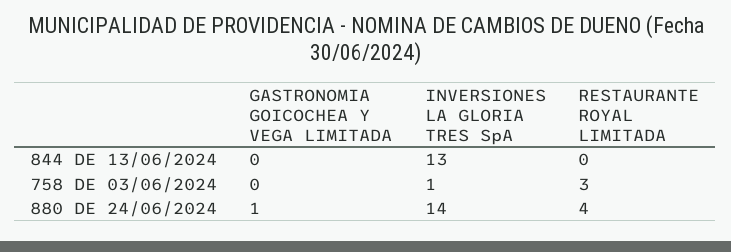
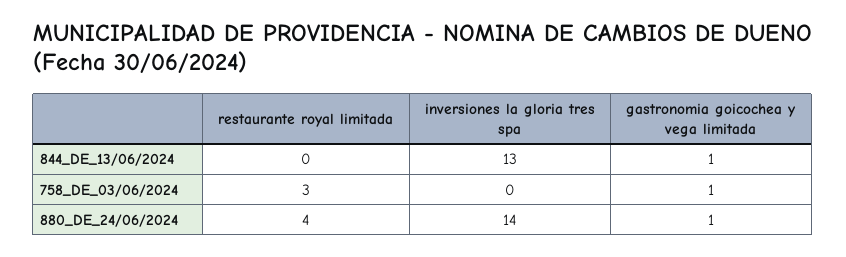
GASTRONOMIA GOICOCHEA Y VEGA LIMITADA, 844 DE 13/06/2024: 0 -> 1
GASTRONOMIA GOICOCHEA Y VEGA LIMITADA, 758 DE 03/06/2024: 0 -> 1
INVERSIONES LA GLORIA TRES SpA, 758 DE 03/06/2024: 1 -> 0

